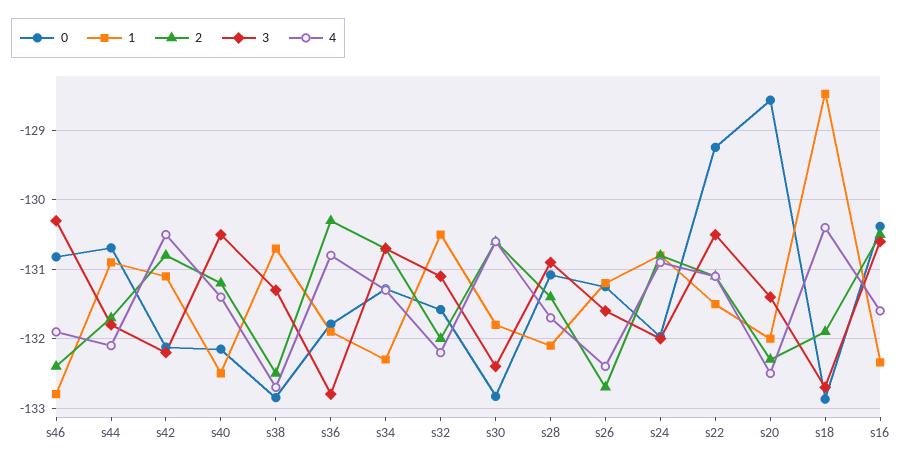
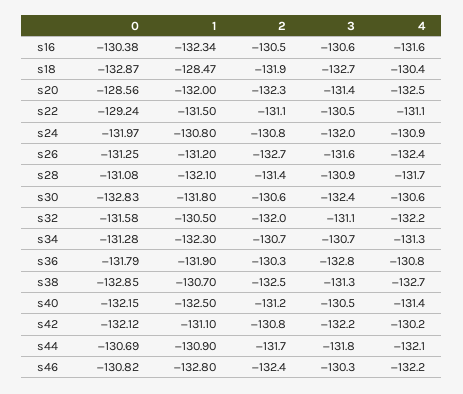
4, s46: -131.9 -> -132.2
4, s42: -130.5 -> -130.2

